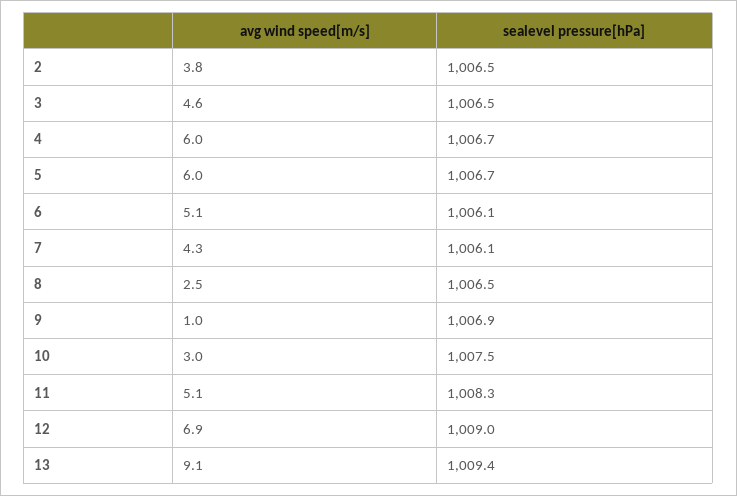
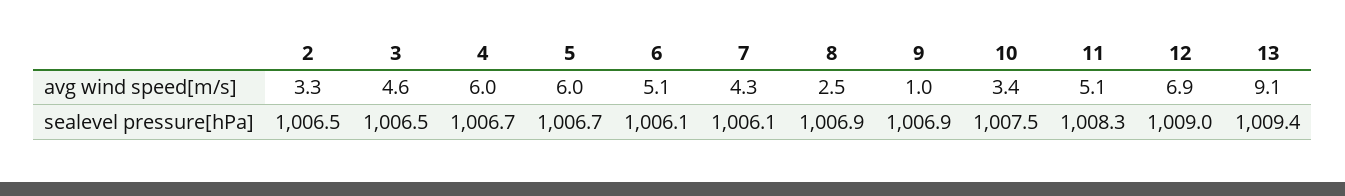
avg wind speed[m/s], 2: 3.8 -> 3.3
sealevel pressure[hPa], 8: 1006.5 -> 1006.9
avg wind speed[m/s], 10: 3 -> 3.4

